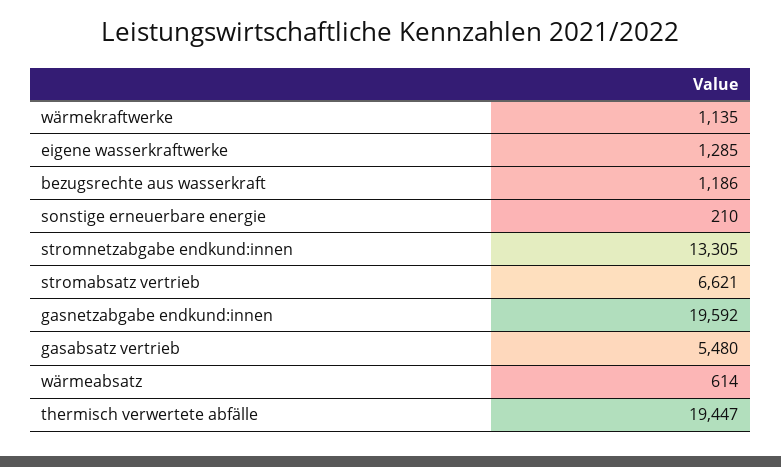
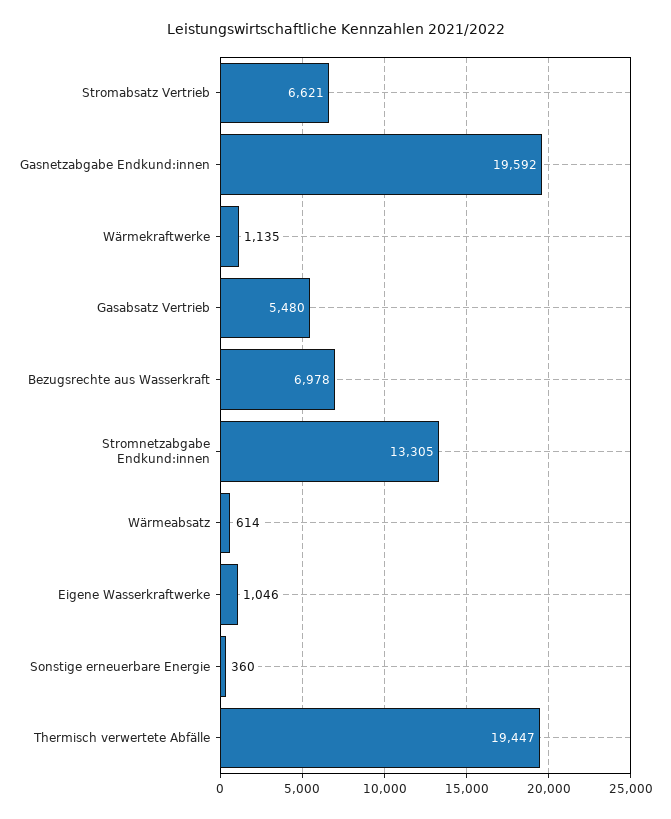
eigene wasserkraftwerke: 1285 -> 1046
bezugsrechte aus wasserkraft: 1186 -> 6978
sonstige erneuerbare energie: 210 -> 360

